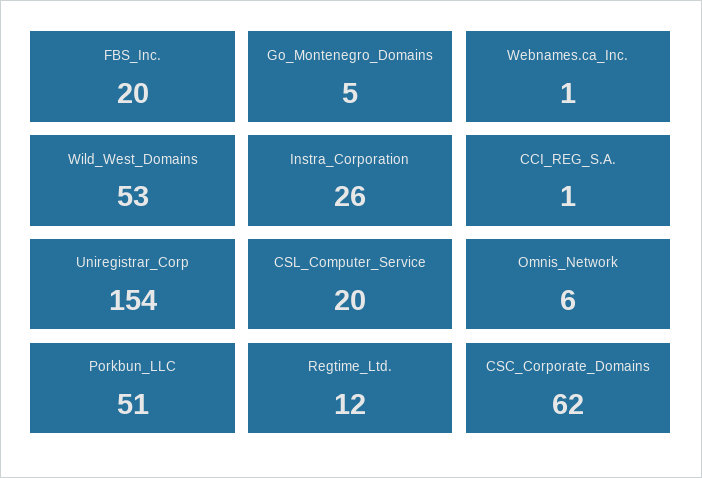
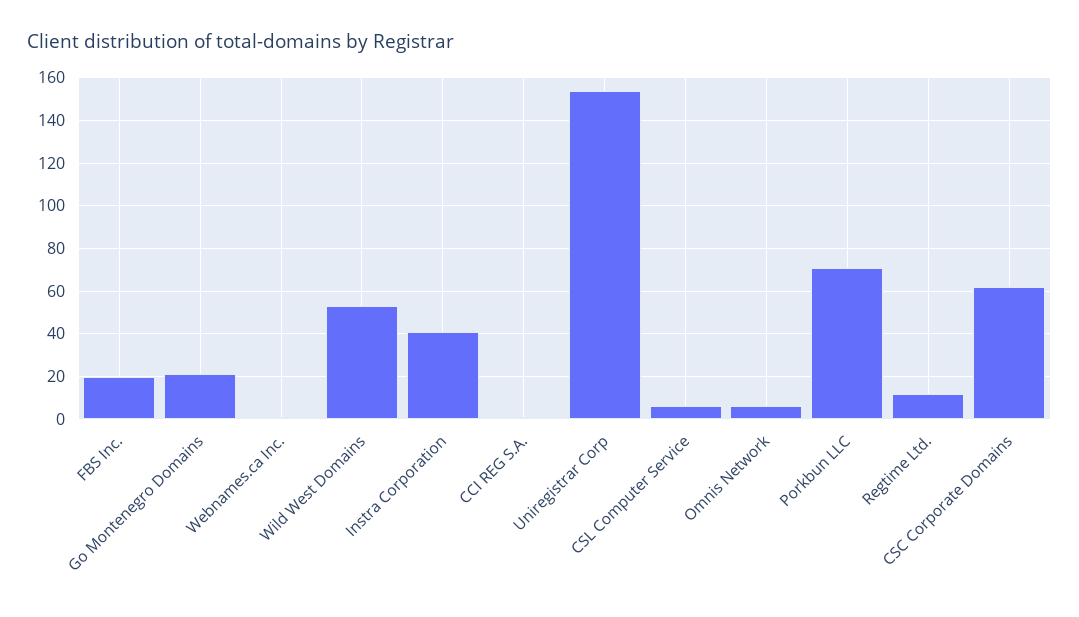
Go_Montenegro_Domains: 5 -> 20
Instra_Corporation: 26 -> 40
CSL_Computer_Service: 20 -> 5
Porkbun_LLC: 51 -> 70

